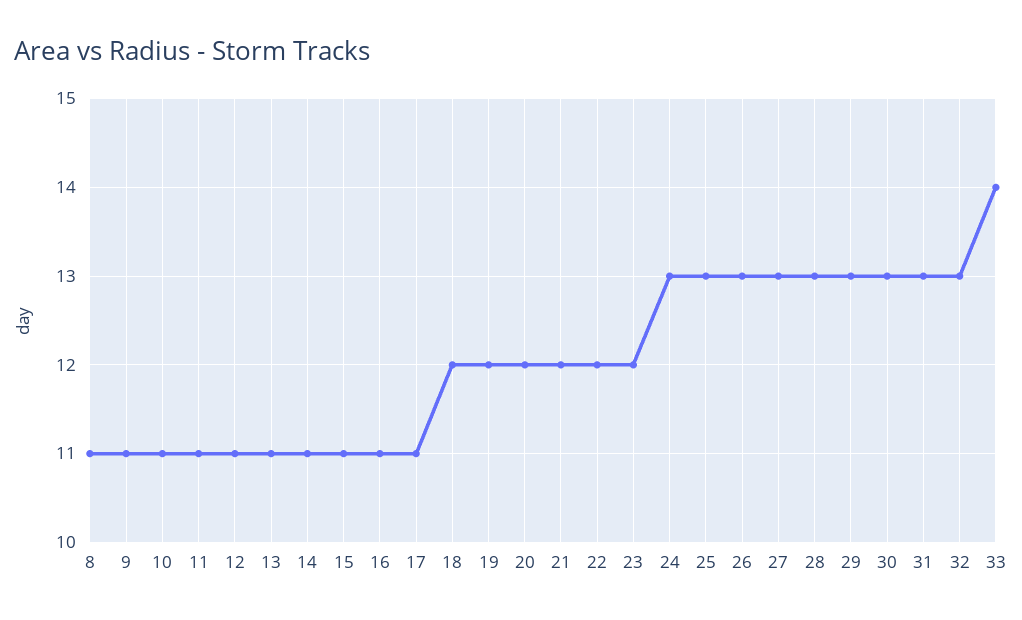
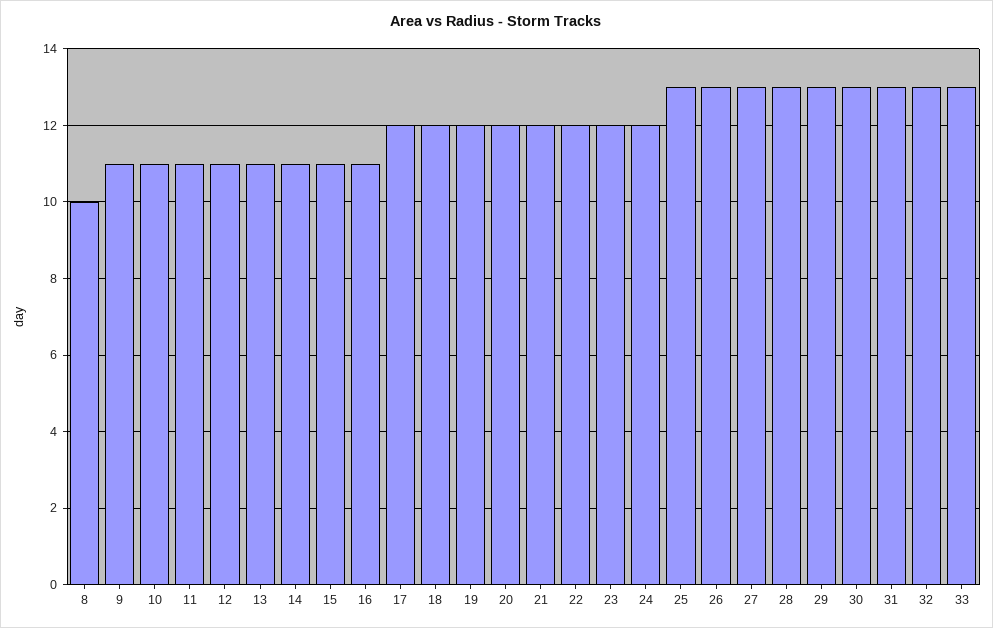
8: 11 -> 10
17: 11 -> 12
24: 13 -> 12
33: 14 -> 13

